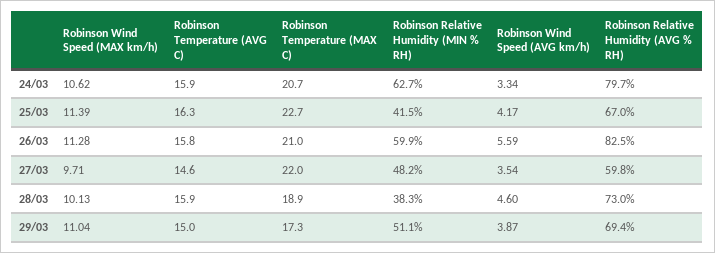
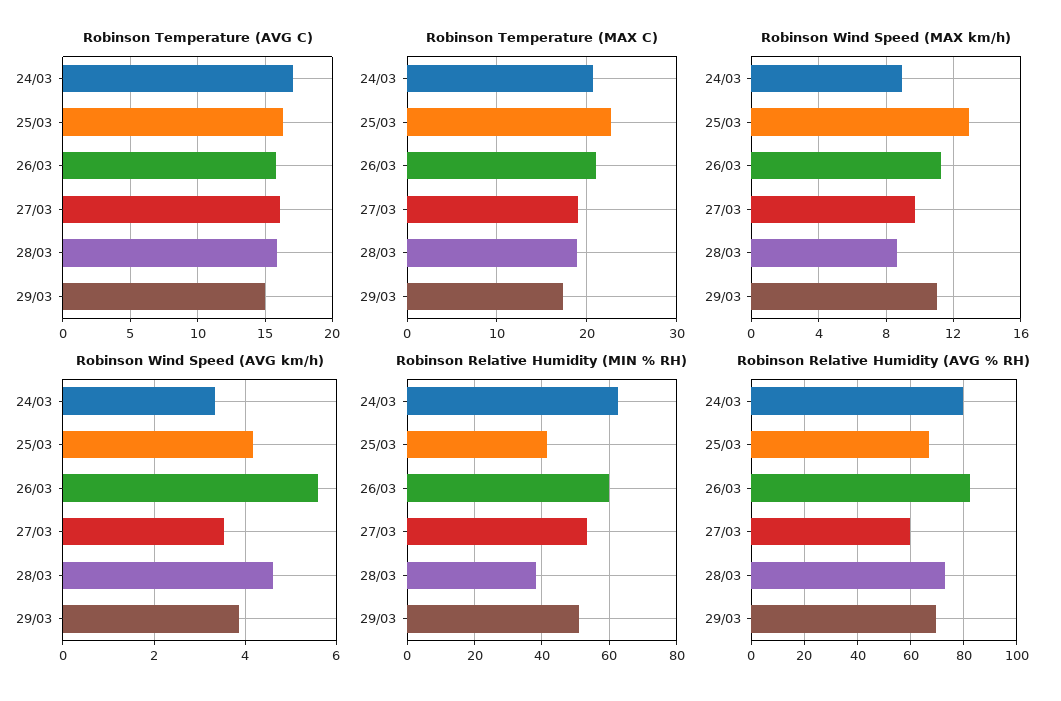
Robinson Wind Speed (MAX km/h), 24/03: 10.62 -> 9
Robinson Temperature (AVG C), 24/03: 15.9 -> 17
Robinson Wind Speed (MAX km/h), 25/03: 11.39 -> 13
Robinson Temperature (AVG C), 27/03: 14.6 -> 16
Robinson Temperature (MAX C), 27/03: 22 -> 19
Robinson Relative Humidity (MIN % RH), 27/03: 48.2 -> 54
Robinson Wind Speed (MAX km/h), 28/03: 10.13 -> 8.5

